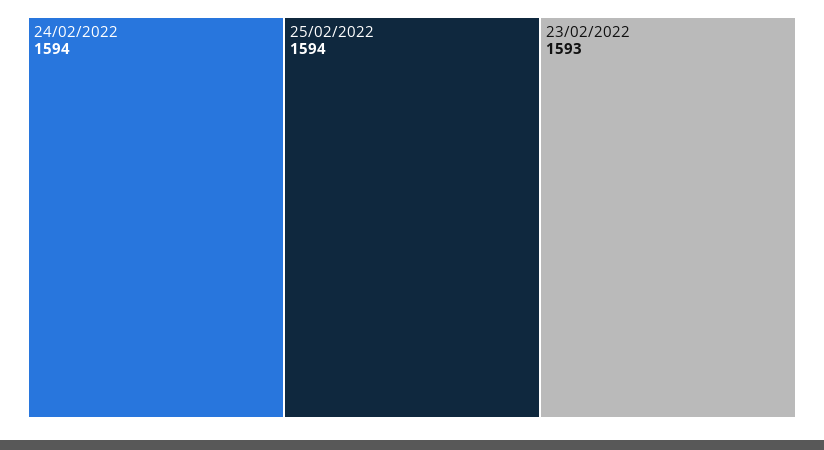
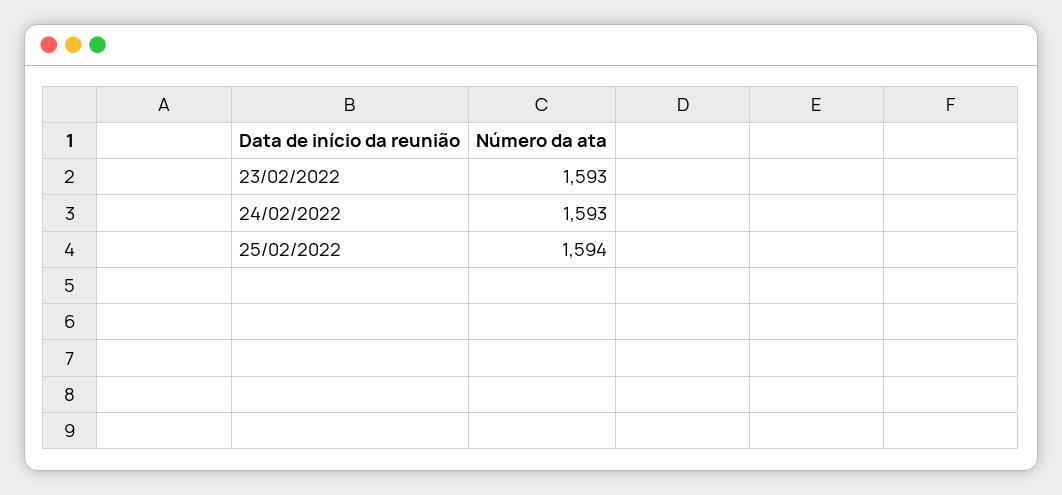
24/02/2022: 1594 -> 1593

